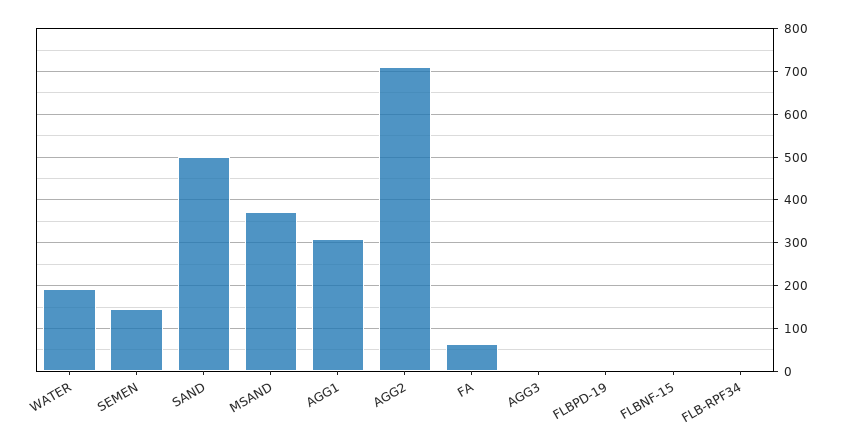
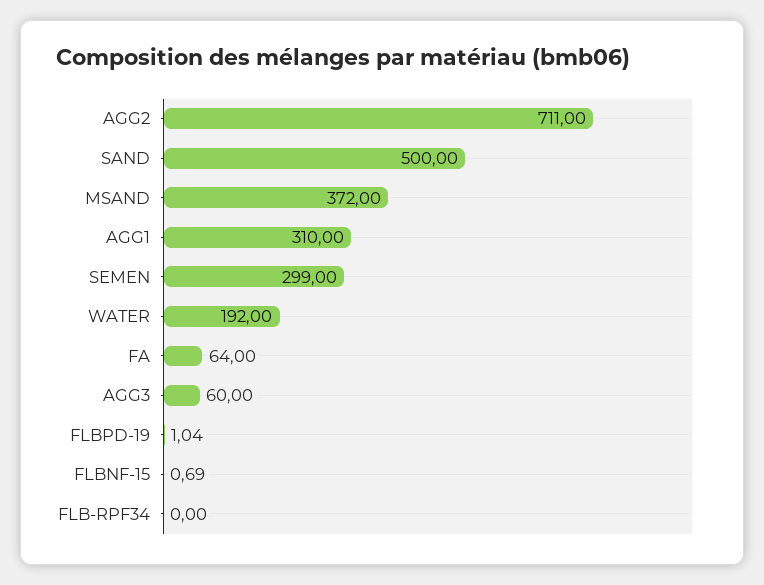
SEMEN: 140 -> 299
AGG3: 0 -> 60

